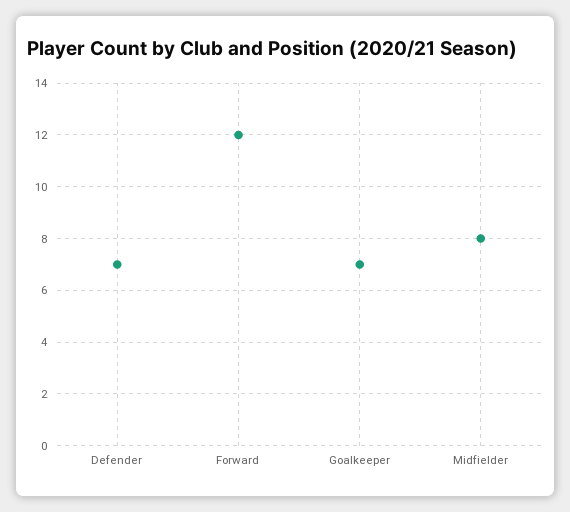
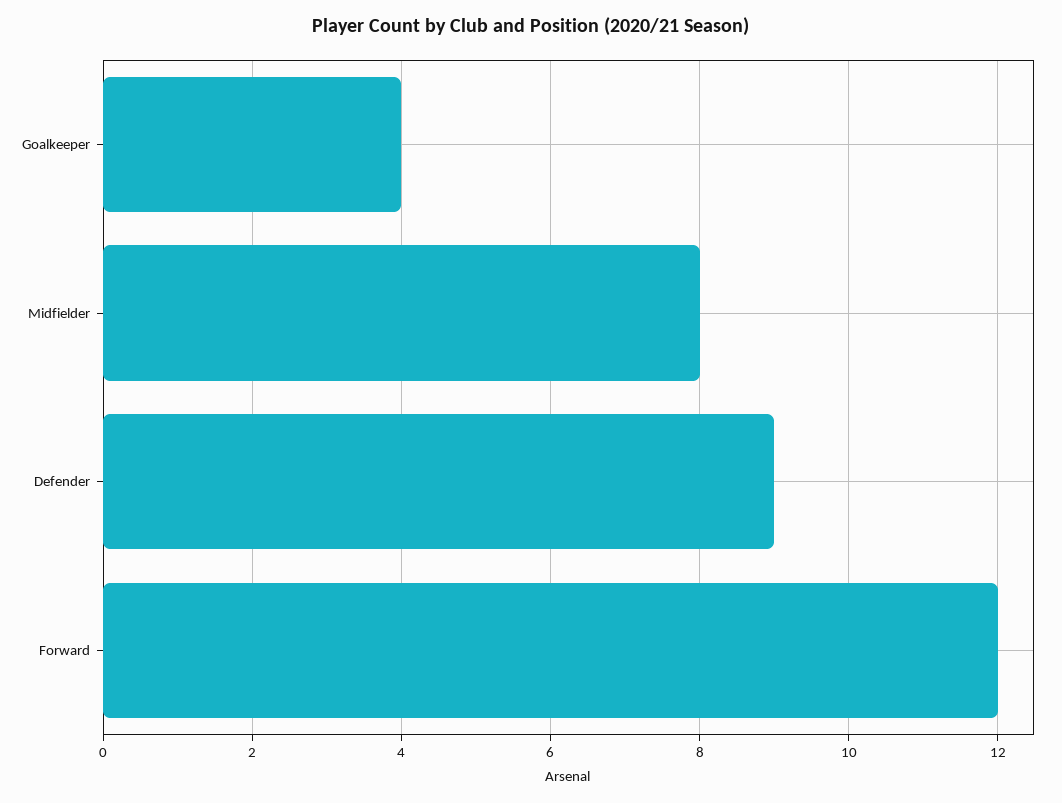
Defender: 7 -> 9
Goalkeeper: 7 -> 4

